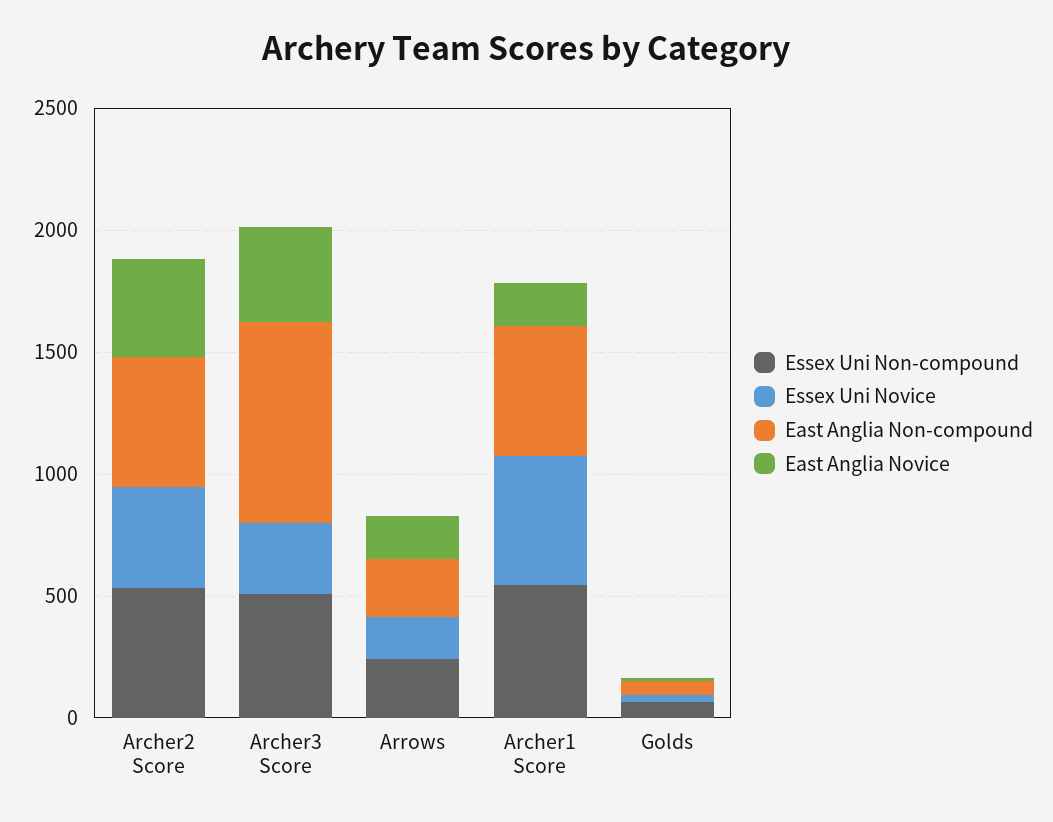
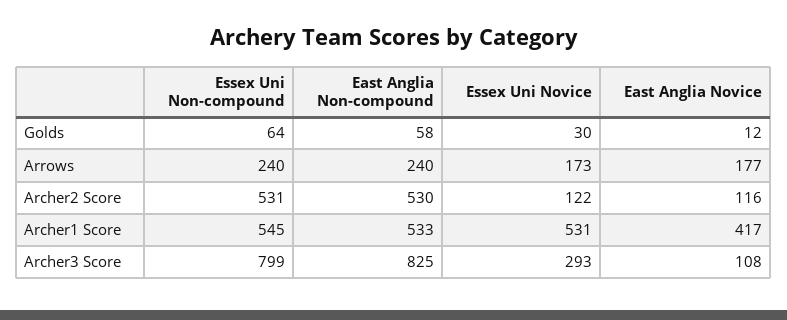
Essex Uni Novice, Archer2 Score: 400 -> 122
East Anglia Novice, Archer2 Score: 400 -> 116
Essex Uni Non-compound, Archer3 Score: 500 -> 799
East Anglia Novice, Archer3 Score: 400 -> 108
East Anglia Novice, Archer1 Score: 200 -> 417

